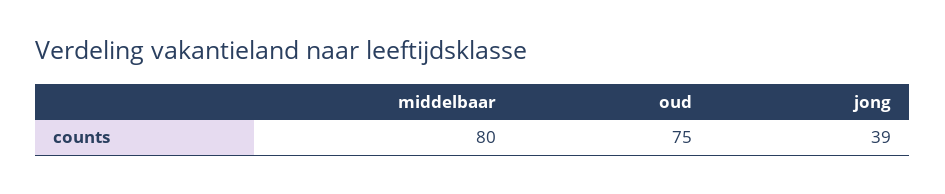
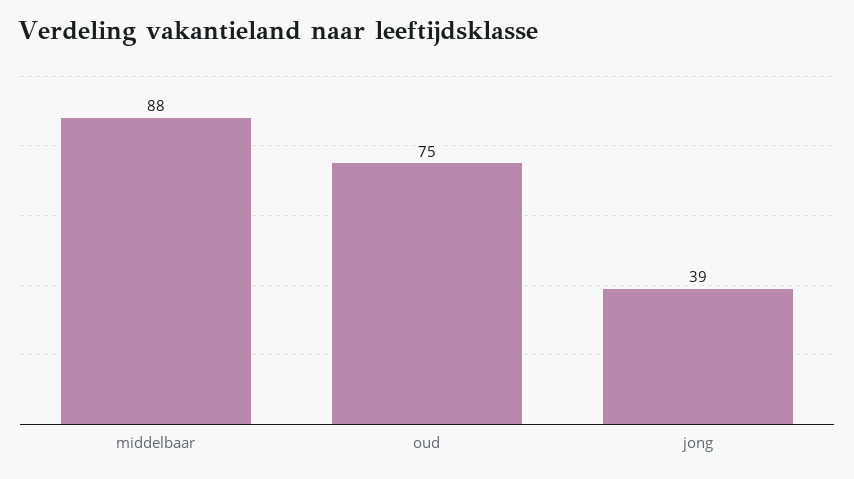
middelbaar: 80 -> 88

